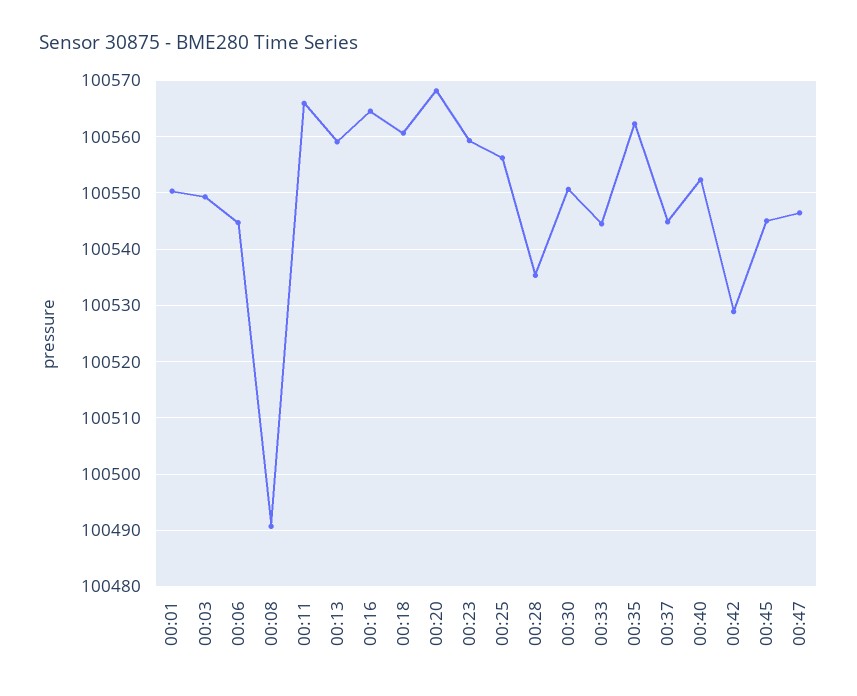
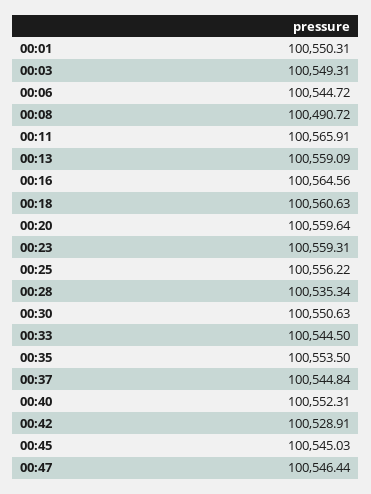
00:20: 100568 -> 100559.64
00:35: 100562 -> 100553.5

